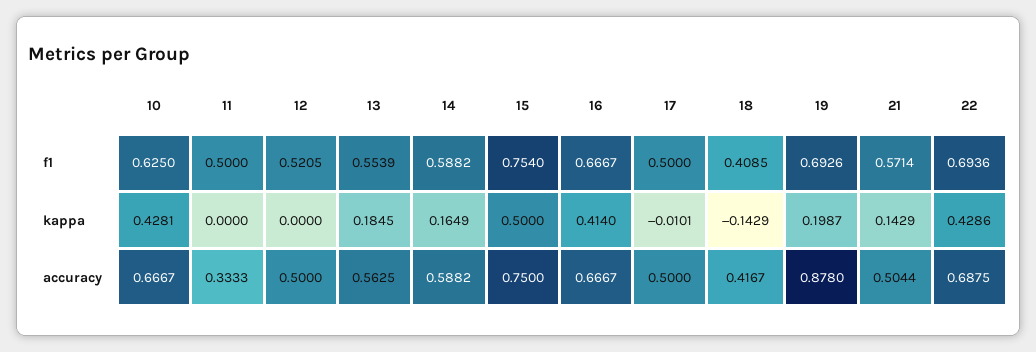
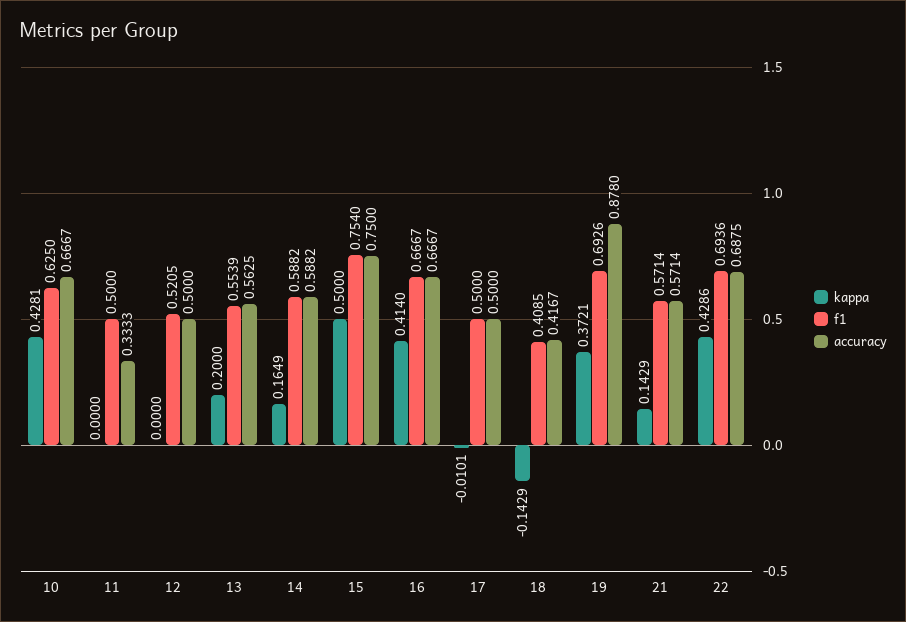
kappa, 13: 0.1845 -> 0.2
kappa, 19: 0.1987 -> 0.3721
accuracy, 21: 0.5044 -> 0.5714

